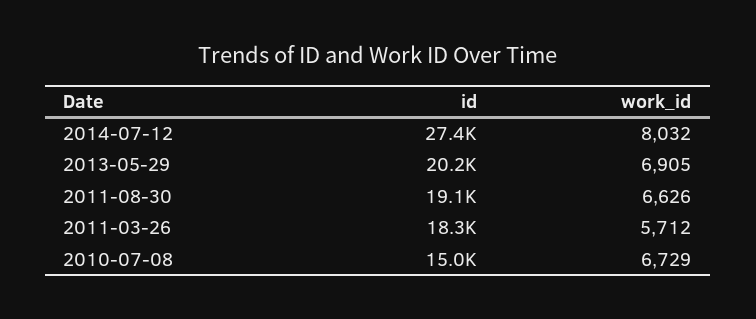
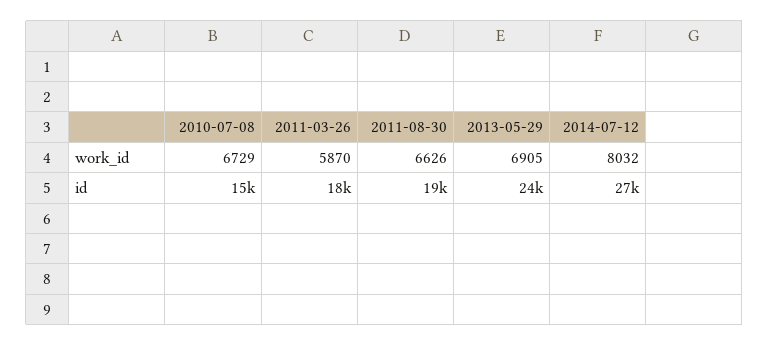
id, 2013-05-29: 20200 -> 24000
work_id, 2011-03-26: 5712 -> 5870

